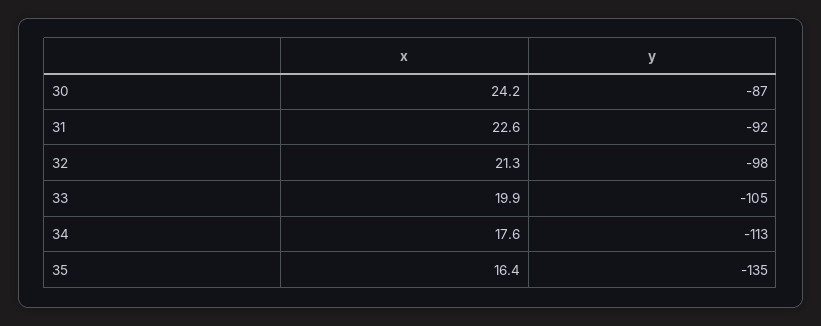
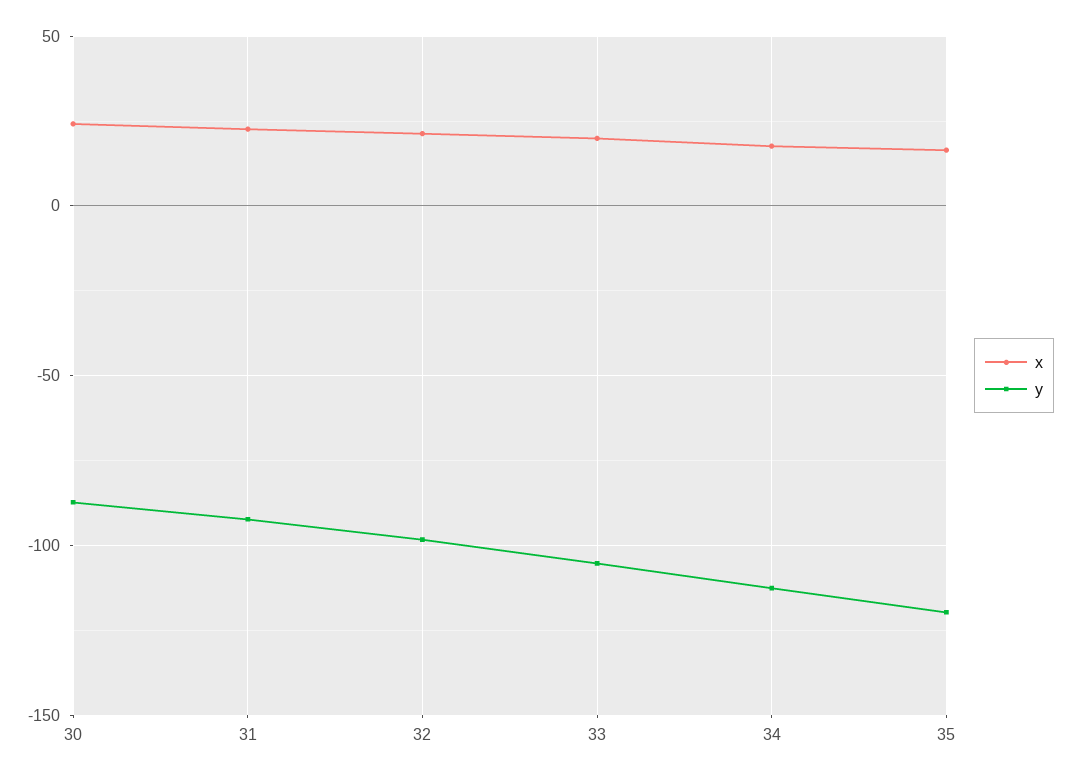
y, 35: -135 -> -120

